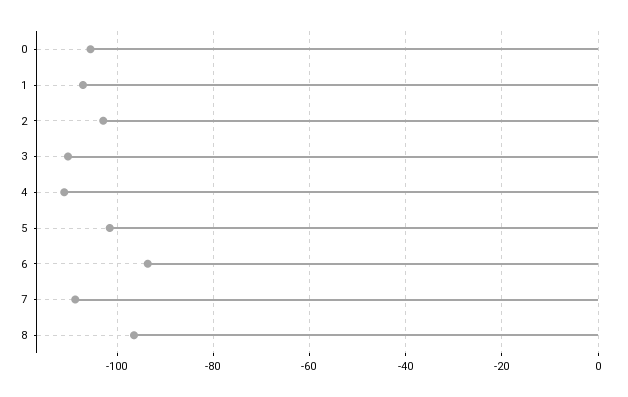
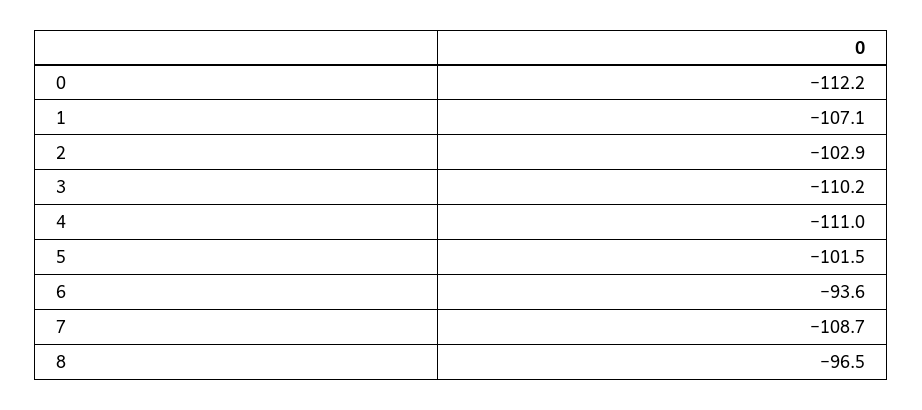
0: -106 -> -112.2

